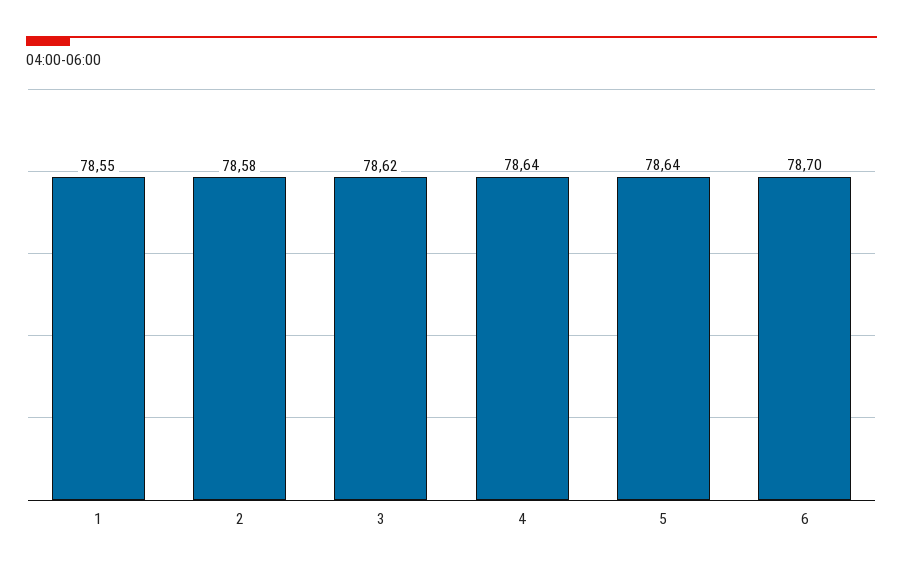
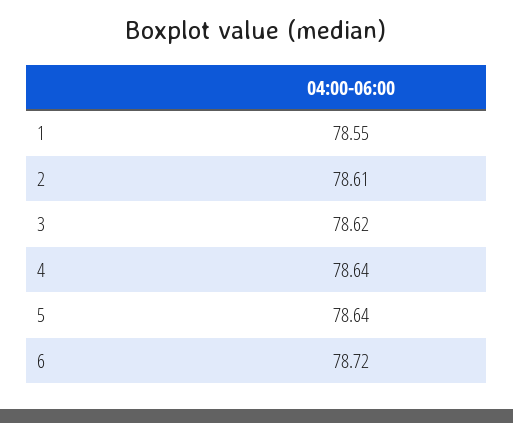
2: 78.58 -> 78.61
6: 78.7 -> 78.72

